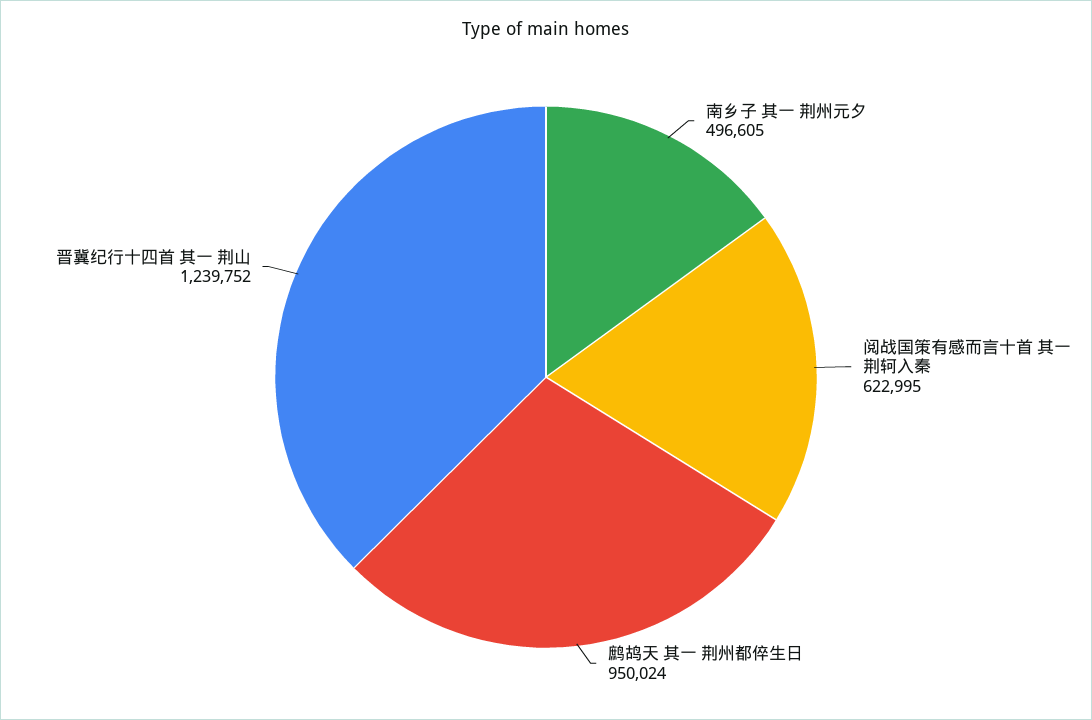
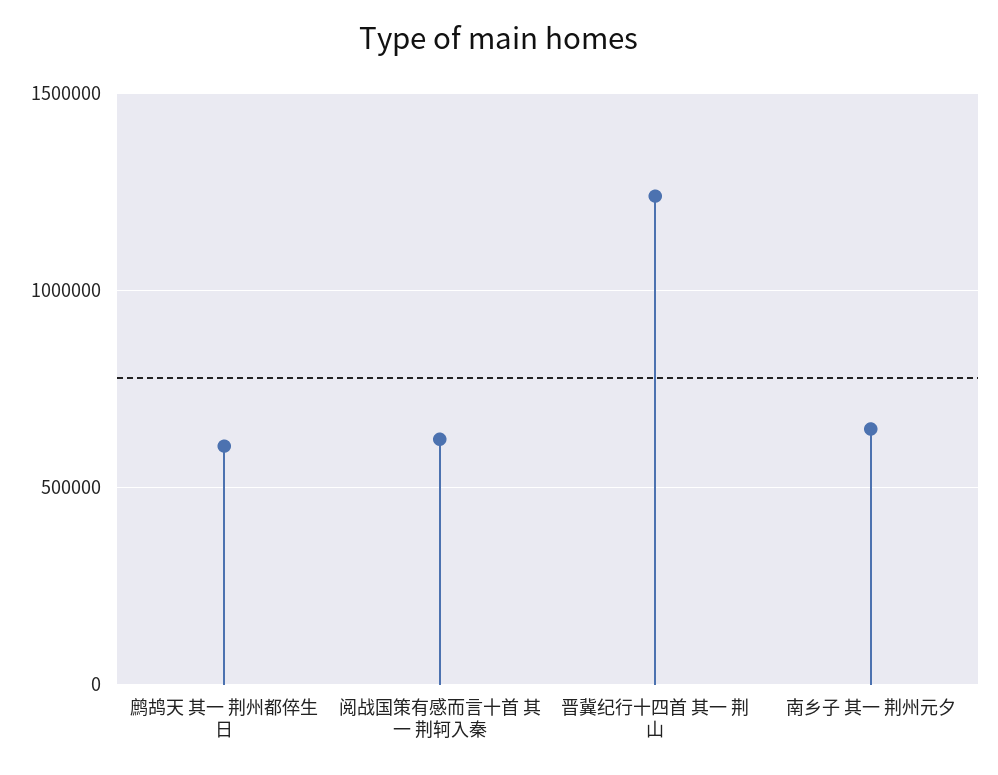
南乡子 其一 荆州元夕: 496605 -> 650000
鹧鸪天 其一 荆州都倅生日: 950024 -> 600000

